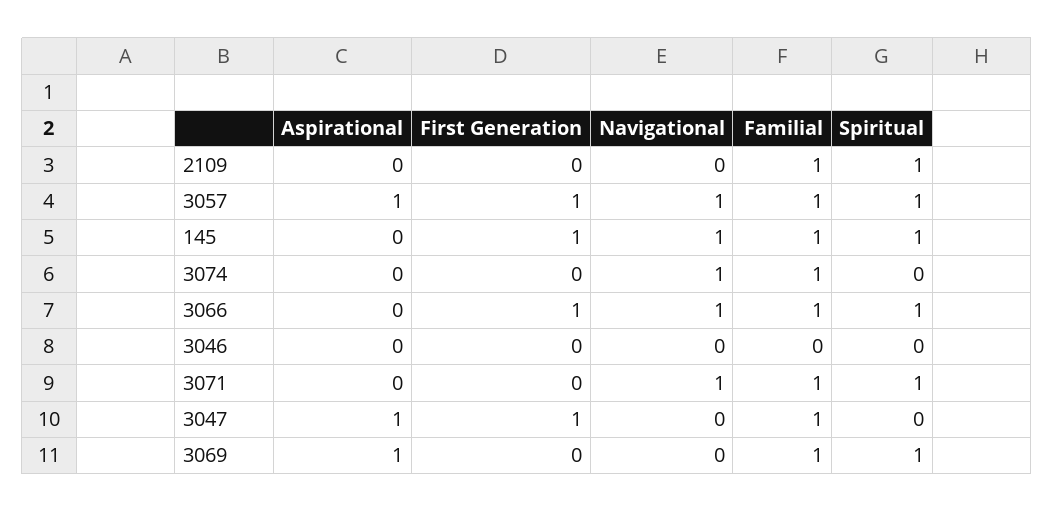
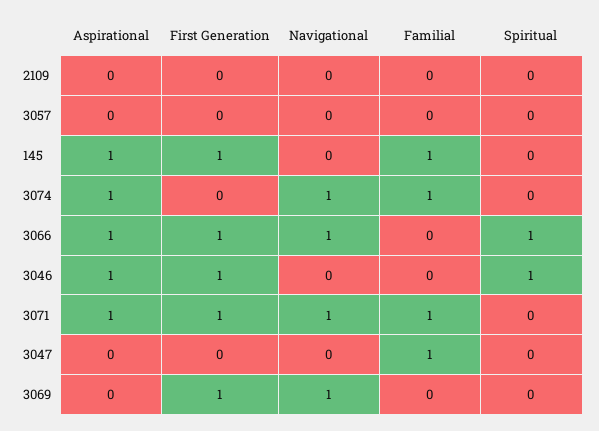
Familial, 2109: 1 -> 0
Spiritual, 2109: 1 -> 0
Aspirational, 3057: 1 -> 0
First Generation, 3057: 1 -> 0
Navigational, 3057: 1 -> 0
Familial, 3057: 1 -> 0
Spiritual, 3057: 1 -> 0
Aspirational, 145: 0 -> 1
Navigational, 145: 1 -> 0
Spiritual, 145: 1 -> 0
Aspirational, 3074: 0 -> 1
Aspirational, 3066: 0 -> 1
Familial, 3066: 1 -> 0
Aspirational, 3046: 0 -> 1
First Generation, 3046: 0 -> 1
Spiritual, 3046: 0 -> 1
Aspirational, 3071: 0 -> 1
First Generation, 3071: 0 -> 1
Spiritual, 3071: 1 -> 0
Aspirational, 3047: 1 -> 0
First Generation, 3047: 1 -> 0
Aspirational, 3069: 1 -> 0
First Generation, 3069: 0 -> 1
Navigational, 3069: 0 -> 1
Familial, 3069: 1 -> 0
Spiritual, 3069: 1 -> 0

